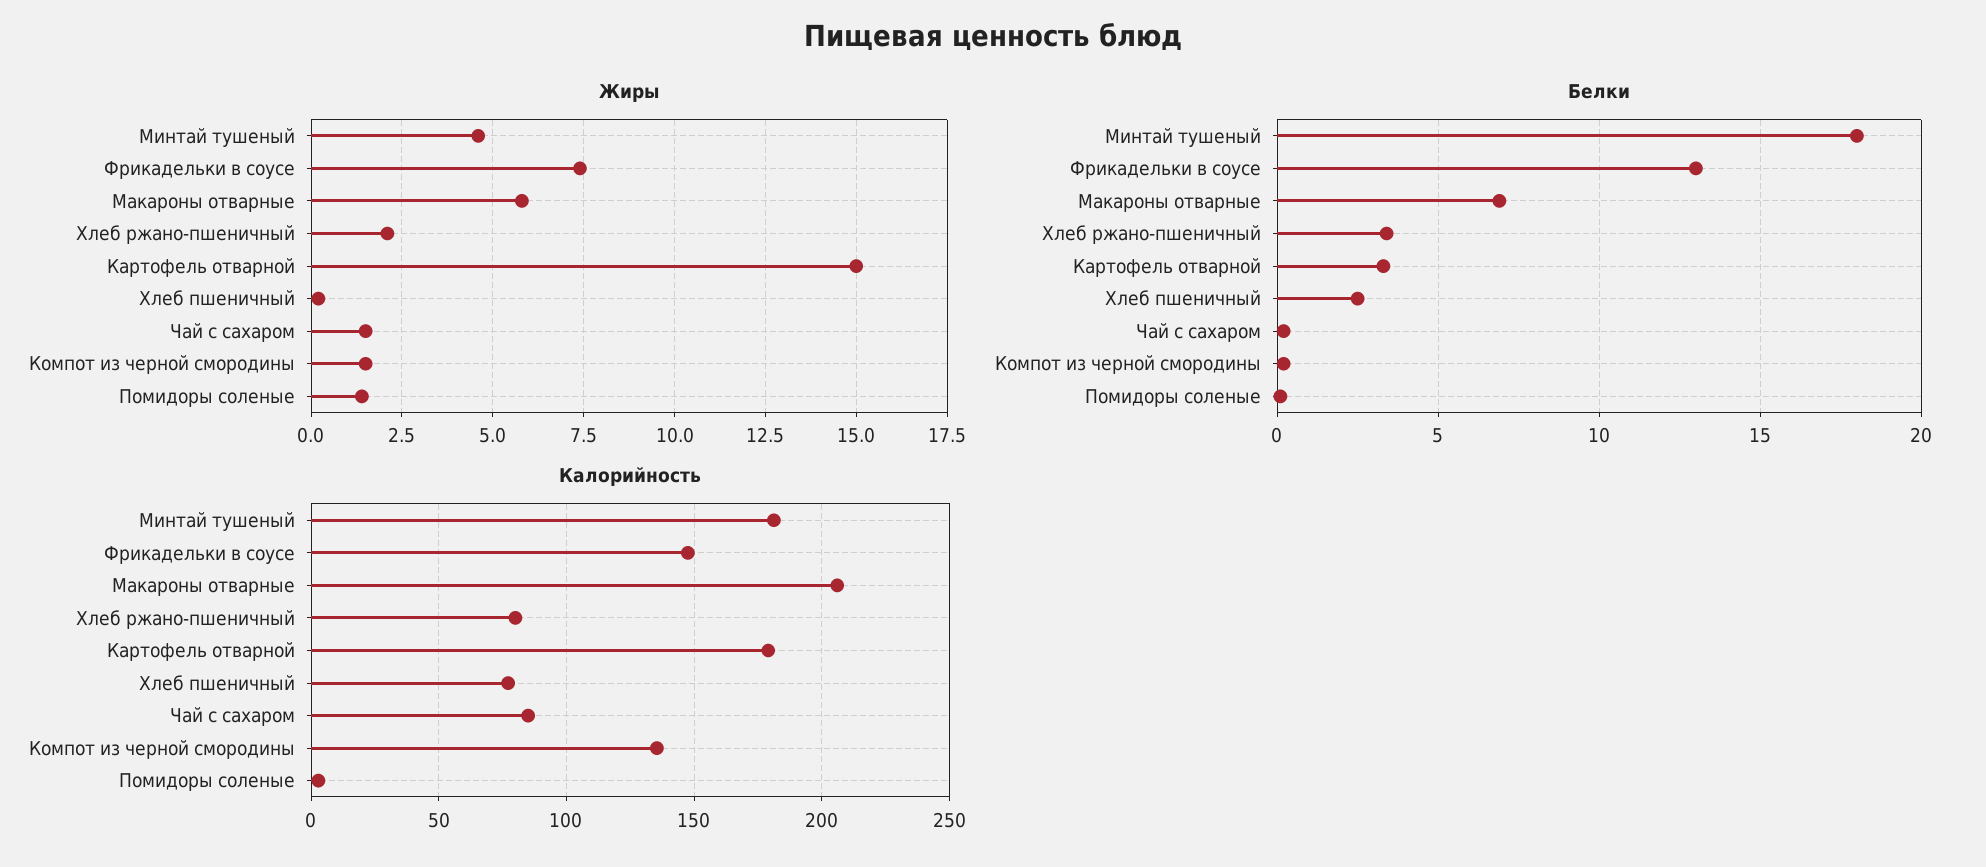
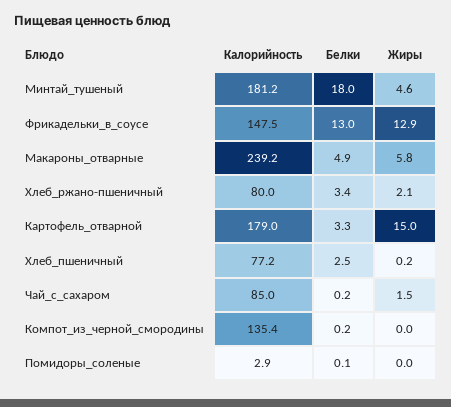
Жиры, Фрикадельки в соусе: 7.5 -> 12.9
Жиры, Компот из черной смородины: 1.5 -> 0
Жиры, Помидоры соленые: 1.5 -> 0
Белки, Макароны отварные: 7 -> 4.9
Калорийность, Макароны отварные: 205 -> 239.2

